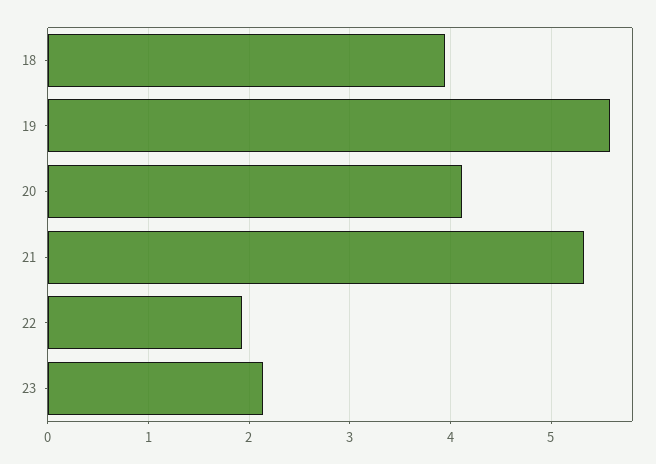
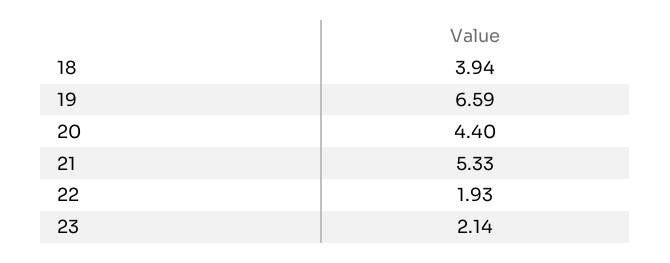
19: 5.6 -> 6.59
20: 4.1 -> 4.4

